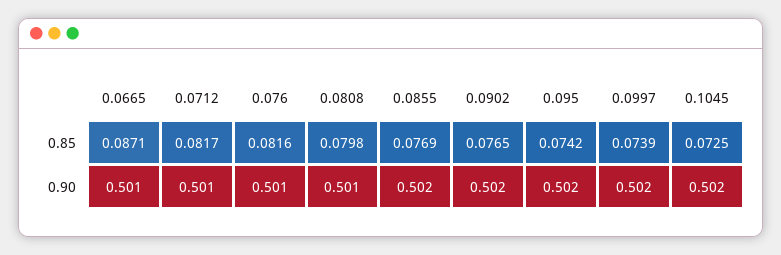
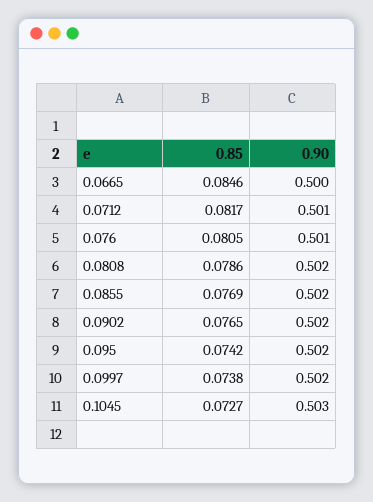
0.0665, 0.85: 0.0871 -> 0.0846
0.076, 0.85: 0.0816 -> 0.0805
0.0808, 0.85: 0.0798 -> 0.0786
0.0997, 0.85: 0.0739 -> 0.0738
0.1045, 0.85: 0.0725 -> 0.0727
0.0665, 0.90: 0.501 -> 0.5
0.0808, 0.90: 0.501 -> 0.502
0.1045, 0.90: 0.502 -> 0.503

